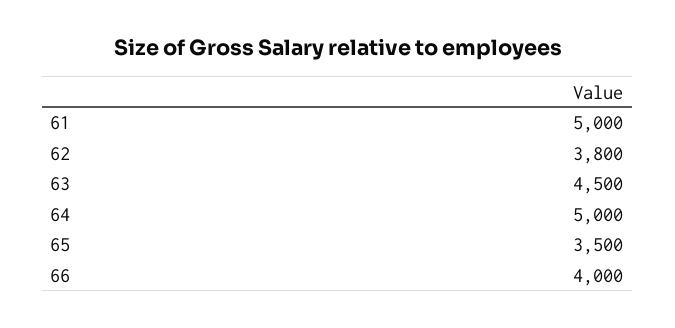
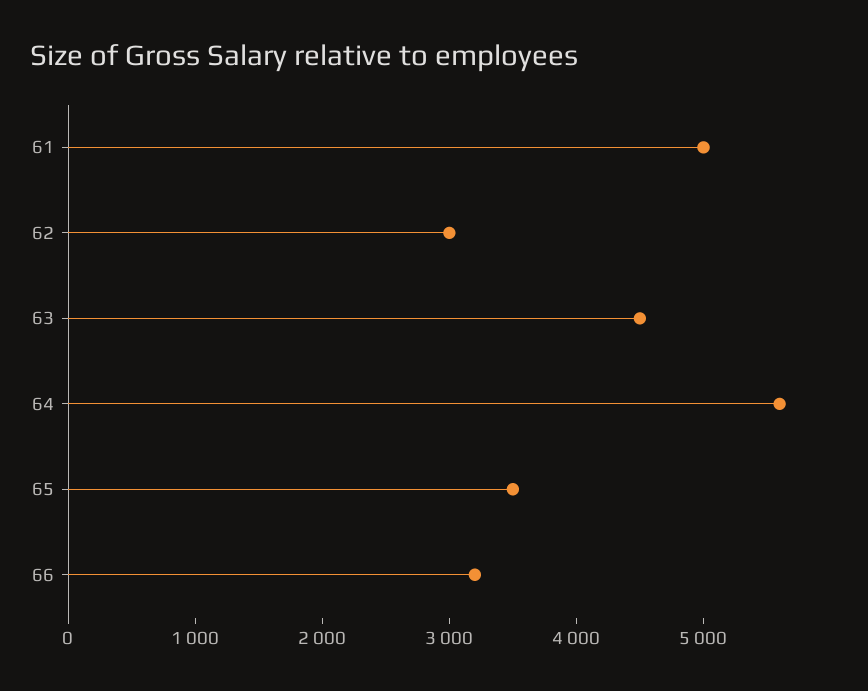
62: 3800 -> 3000
64: 5000 -> 5600
66: 4000 -> 3200

